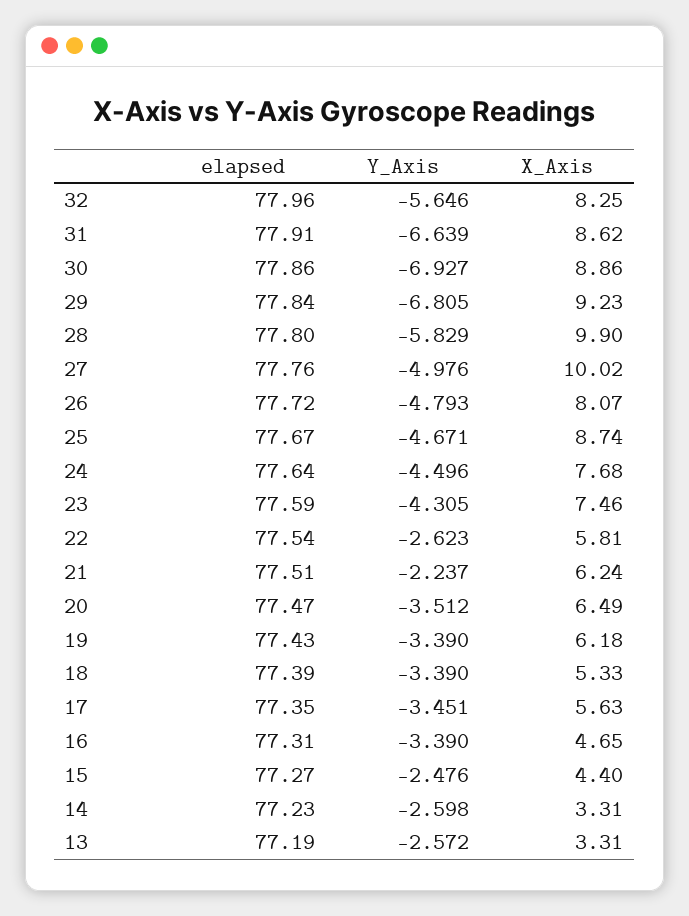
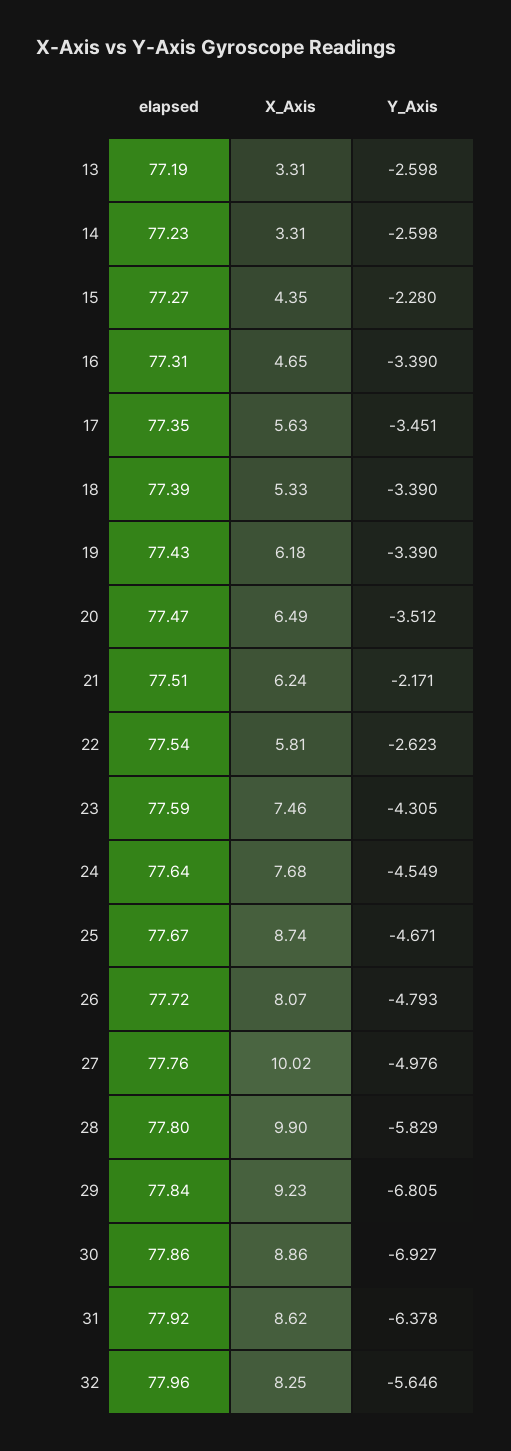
elapsed, 31: 77.91 -> 77.92
Y_Axis, 31: -6.639 -> -6.378
Y_Axis, 24: -4.496 -> -4.549
Y_Axis, 21: -2.237 -> -2.171
Y_Axis, 15: -2.476 -> -2.28
X_Axis, 15: 4.4 -> 4.35
Y_Axis, 13: -2.572 -> -2.598

